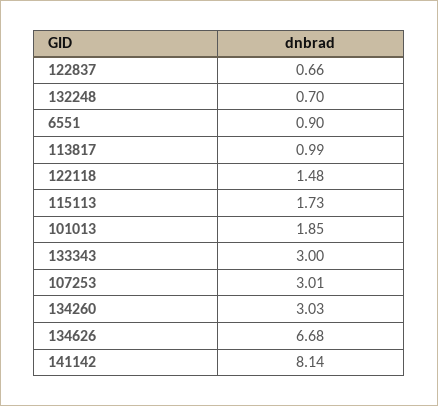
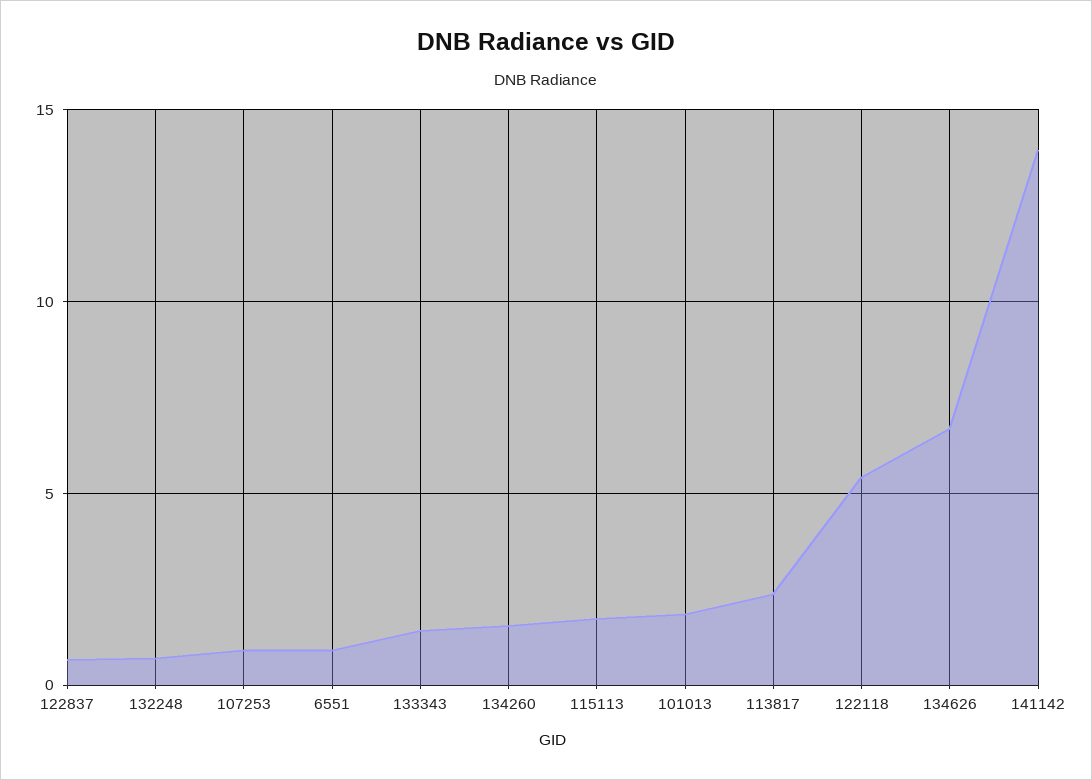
113817: 0.99 -> 2.5
122118: 1.48 -> 5.5
133343: 3 -> 1.5
107253: 3.01 -> 1
134260: 3.03 -> 1.5
141142: 8.14 -> 14

